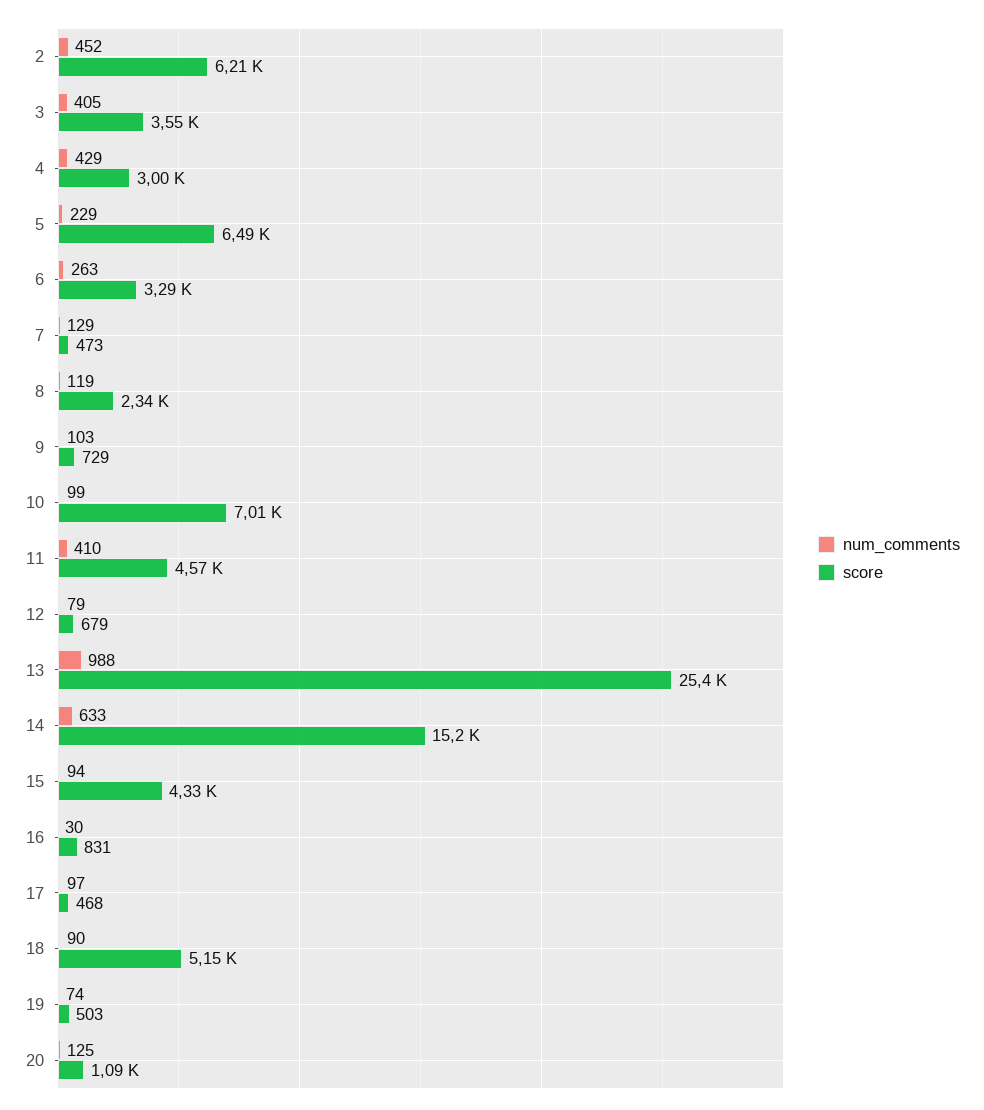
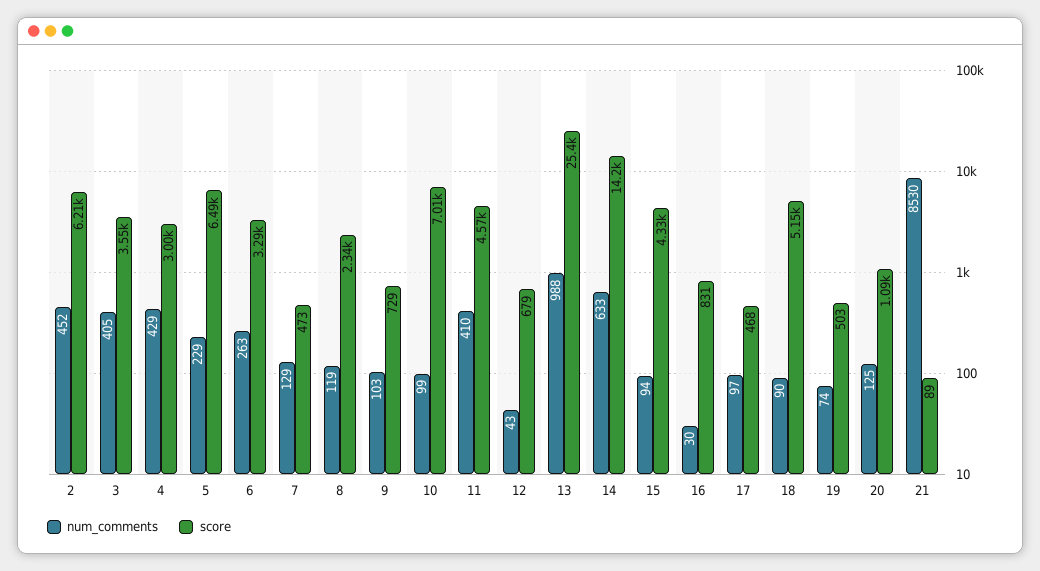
num_comments, 12: 79 -> 43
score, 14: 15200 -> 14200
num_comments, 21: none -> 8530
score, 21: none -> 89

